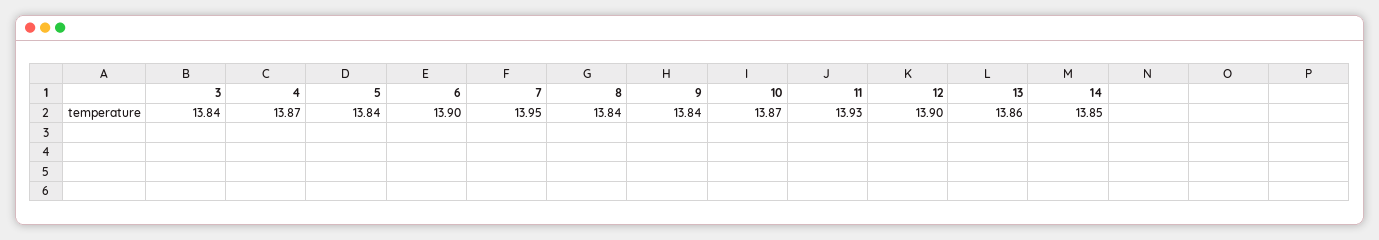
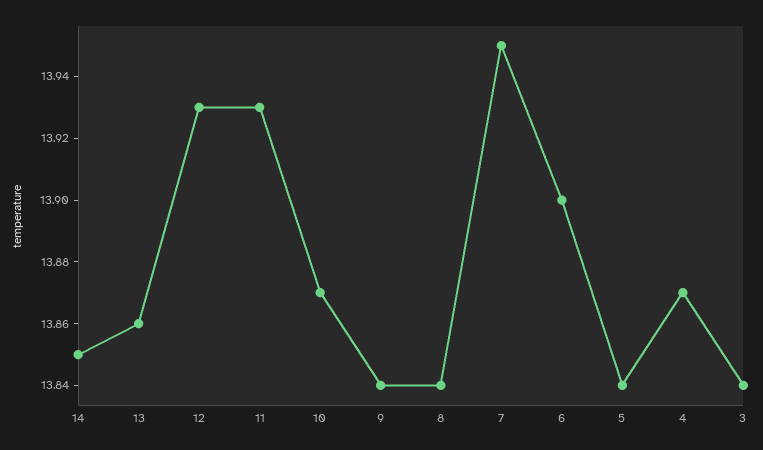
12: 13.9 -> 13.93

